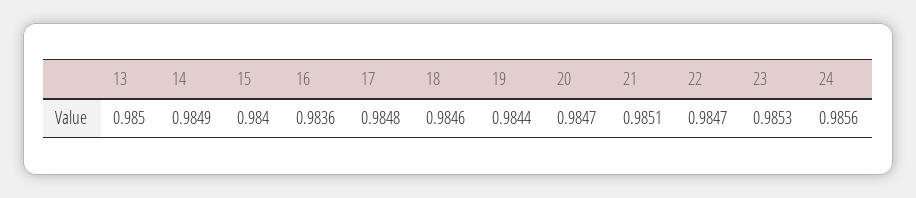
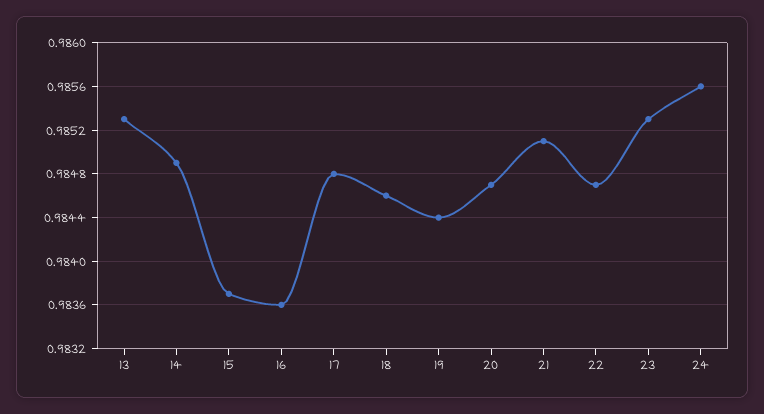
13: 0.985 -> 0.9853
15: 0.984 -> 0.9837

